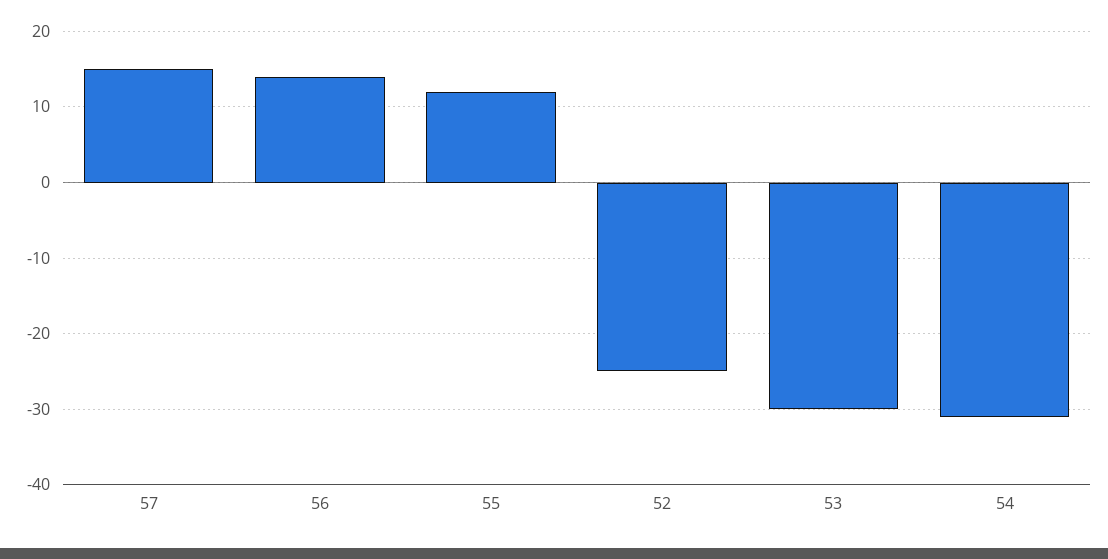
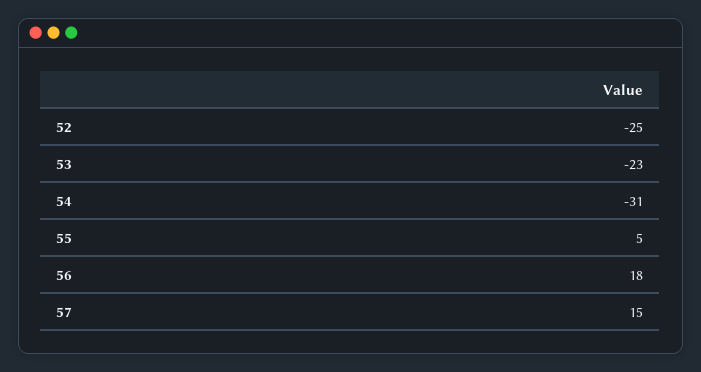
56: 14 -> 18
55: 12 -> 5
53: -30 -> -23

